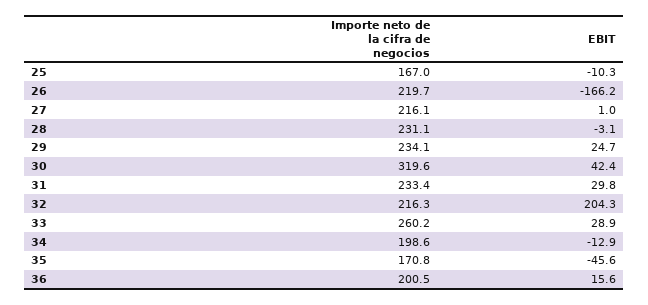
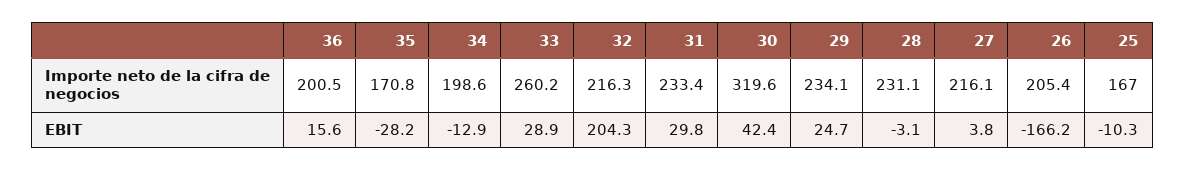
Importe neto de la cifra de negocios, 26: 219.7 -> 205.4
EBIT, 27: 1 -> 3.8
EBIT, 35: -45.6 -> -28.2

